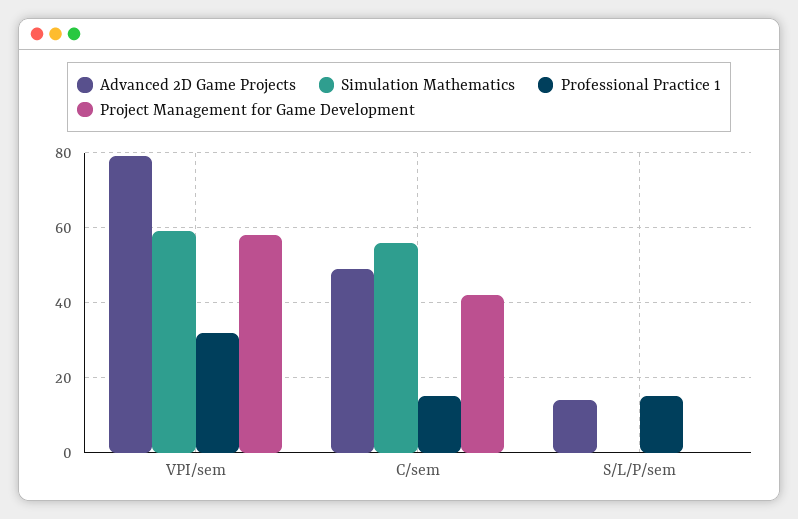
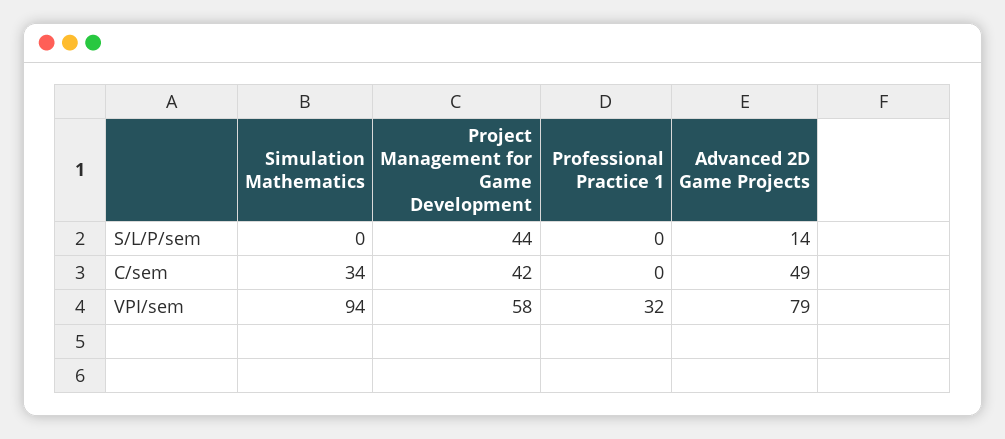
Simulation Mathematics, VPI/sem: 60 -> 94
Simulation Mathematics, C/sem: 55 -> 34
Professional Practice 1, C/sem: 15 -> 0
Professional Practice 1, S/L/P/sem: 15 -> 0
Project Management for Game Development, S/L/P/sem: 0 -> 44

